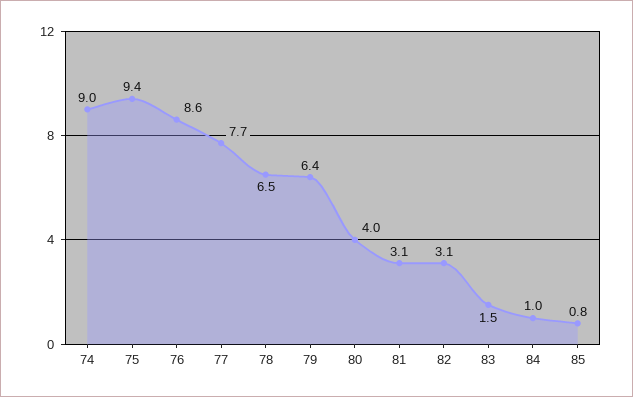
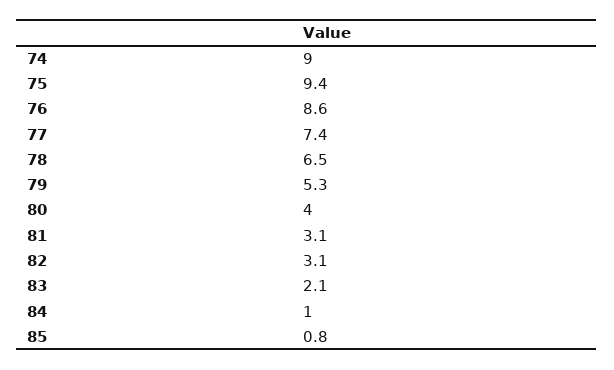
77: 7.7 -> 7.4
79: 6.4 -> 5.3
83: 1.5 -> 2.1

